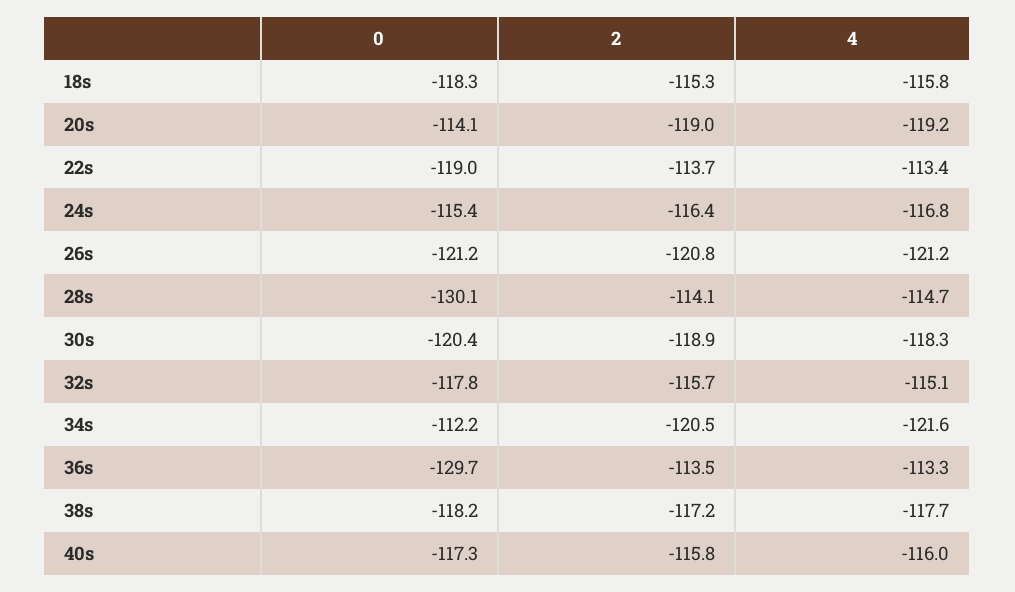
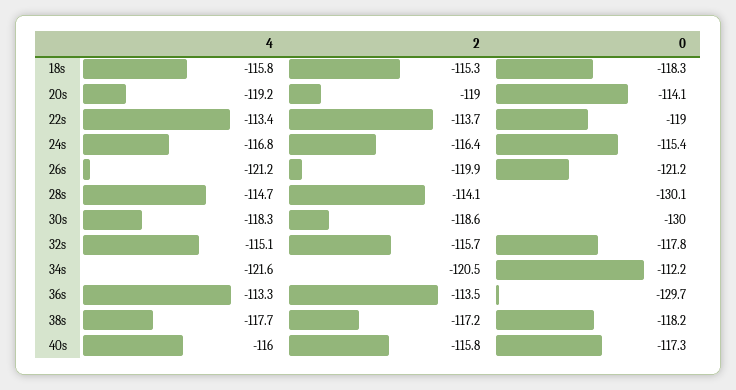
2, 26s: -120.8 -> -119.9
0, 30s: -120.4 -> -130
2, 30s: -118.9 -> -118.6

